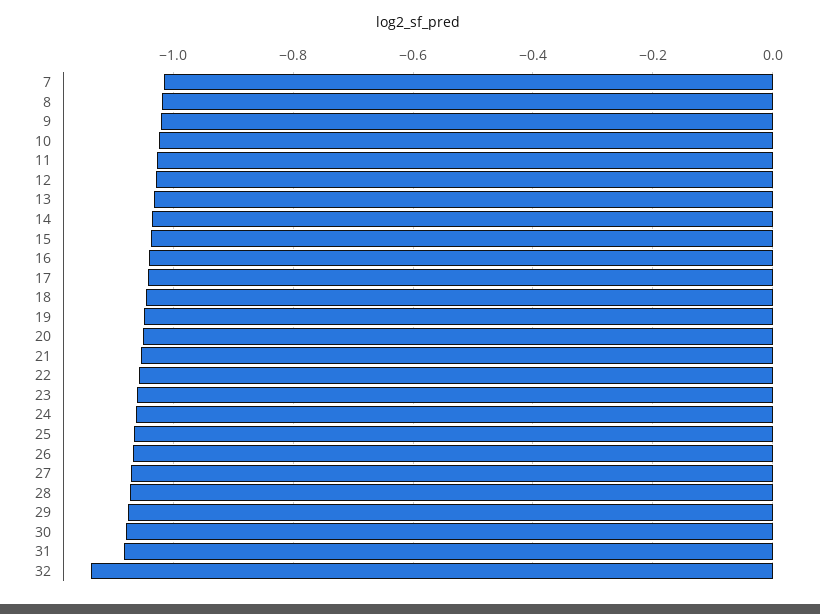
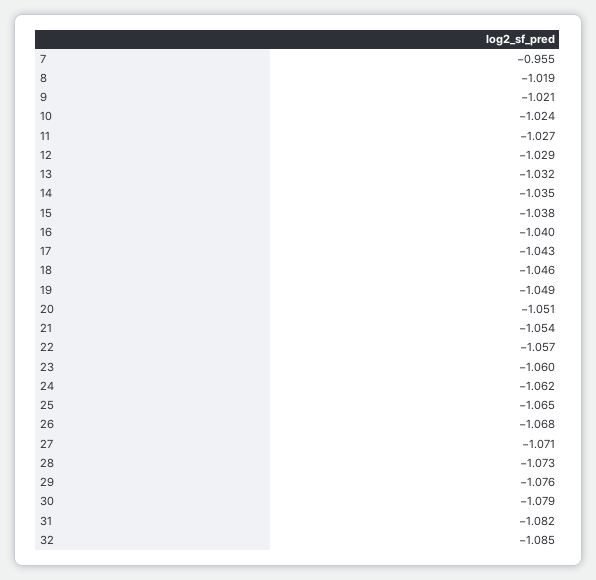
7: -1.02 -> -0.955
32: -1.14 -> -1.085

